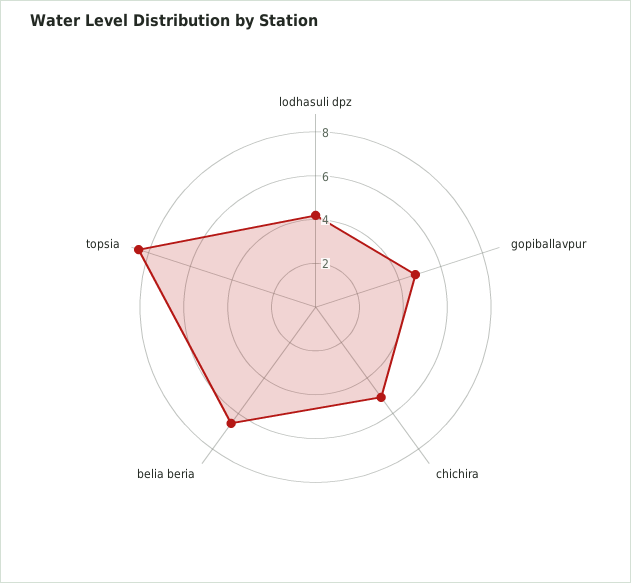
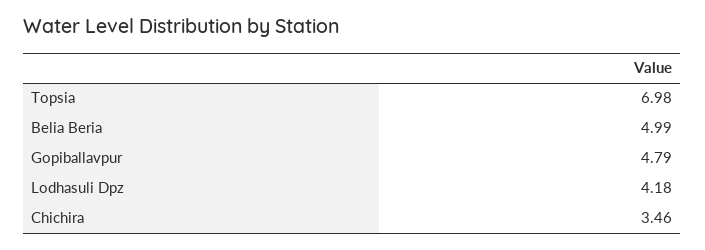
chichira: 5 -> 3.46
belia beria: 6.5 -> 4.99
topsia: 8.5 -> 6.98

